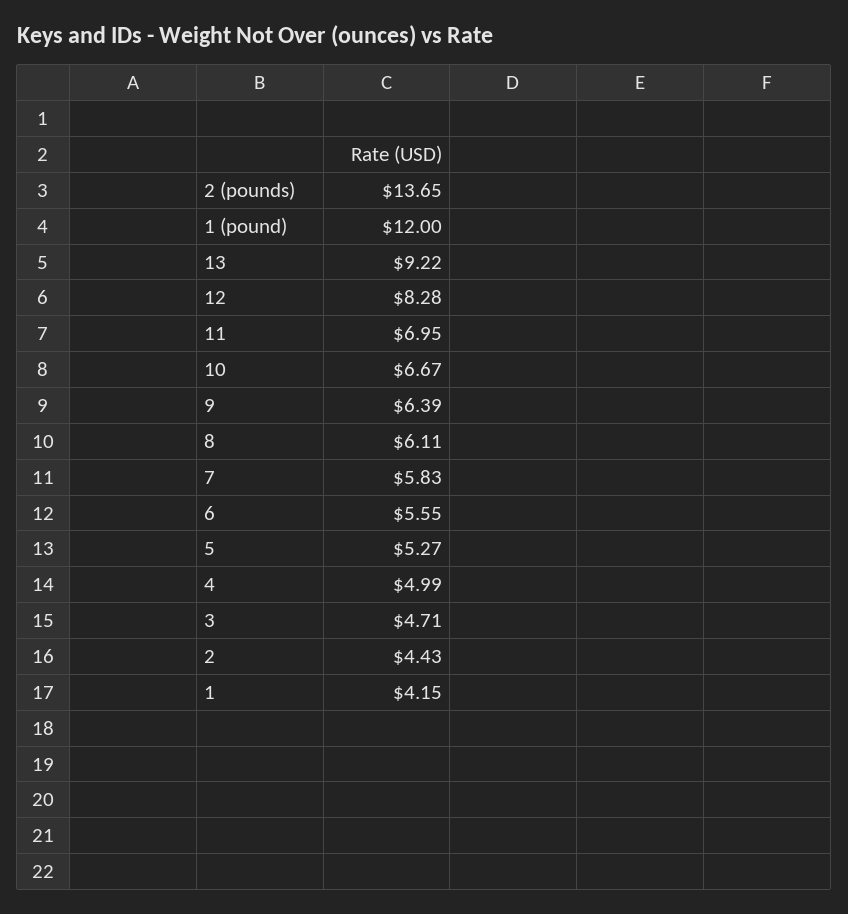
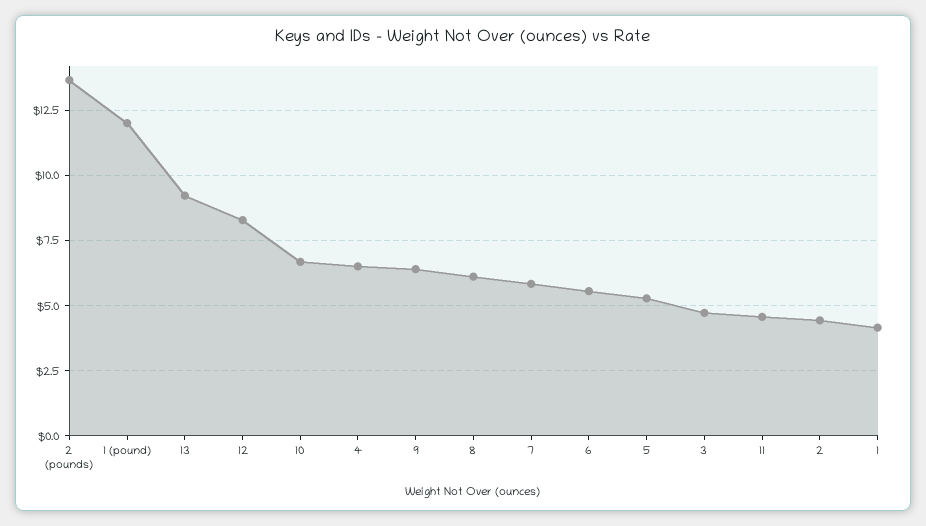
11: 6.95 -> 4.5
4: 4.99 -> 6.5

